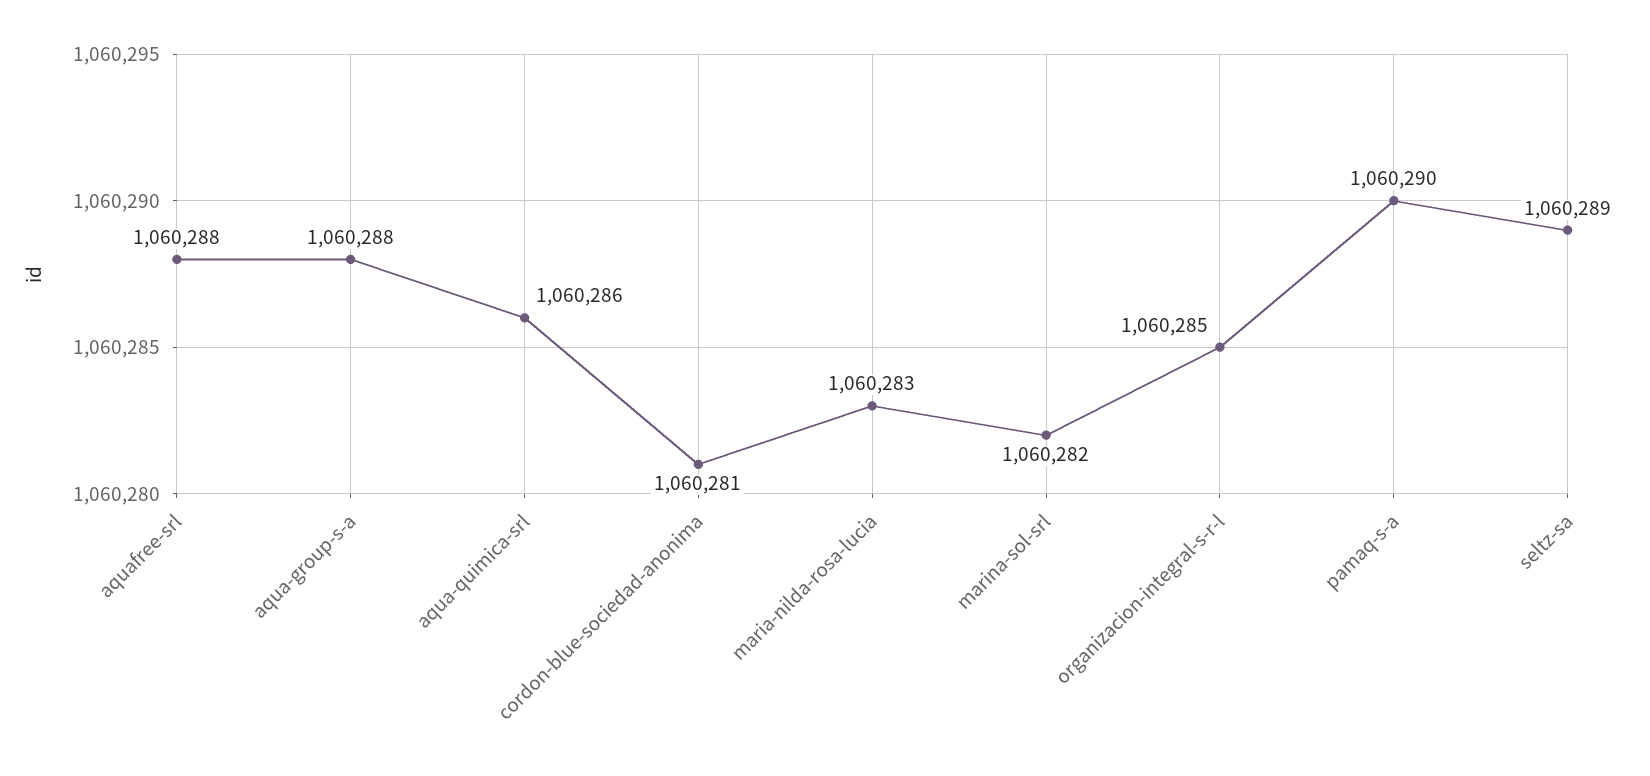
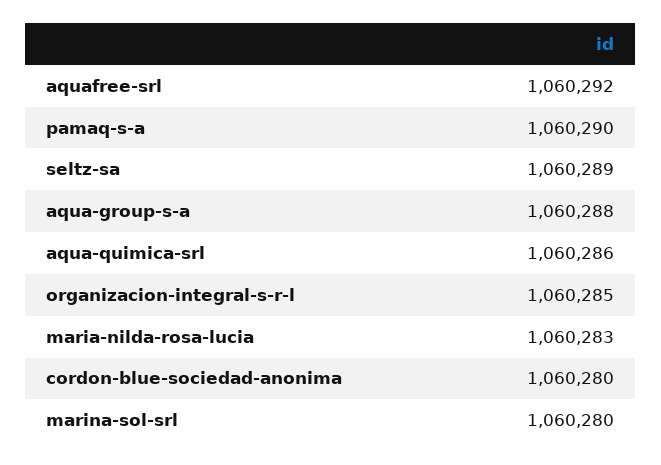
aquafree-srl: 1060288 -> 1060292
cordon-blue-sociedad-anonima: 1060281 -> 1060280
marina-sol-srl: 1060282 -> 1060280

